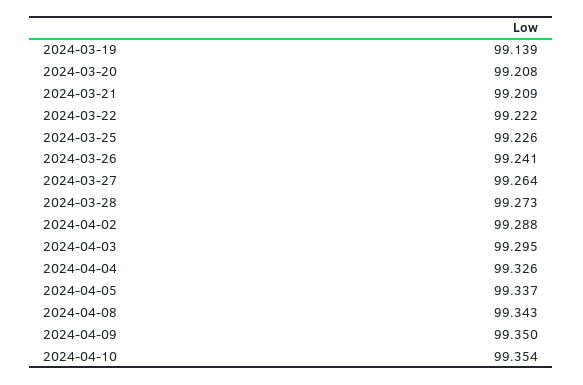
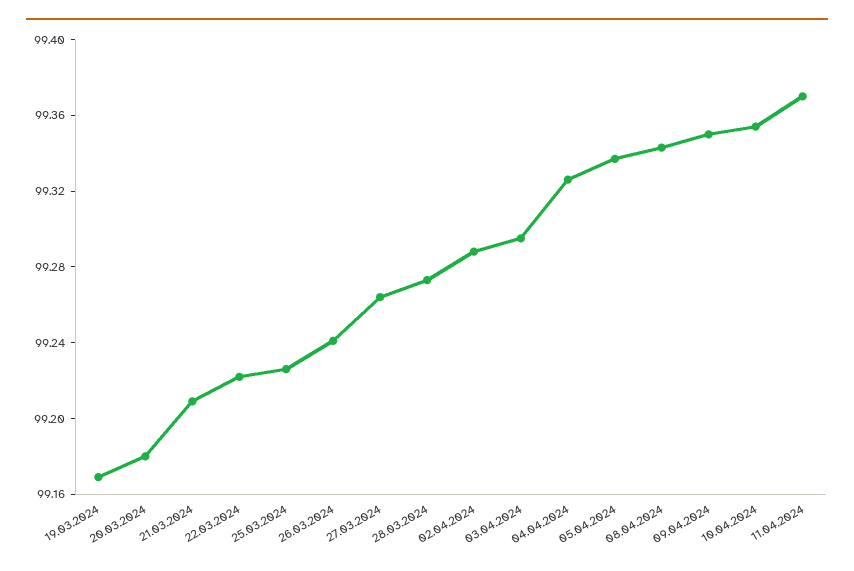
2024-03-19: 99.139 -> 99.17
2024-03-20: 99.208 -> 99.18
11.04.2024: none -> 99.37

